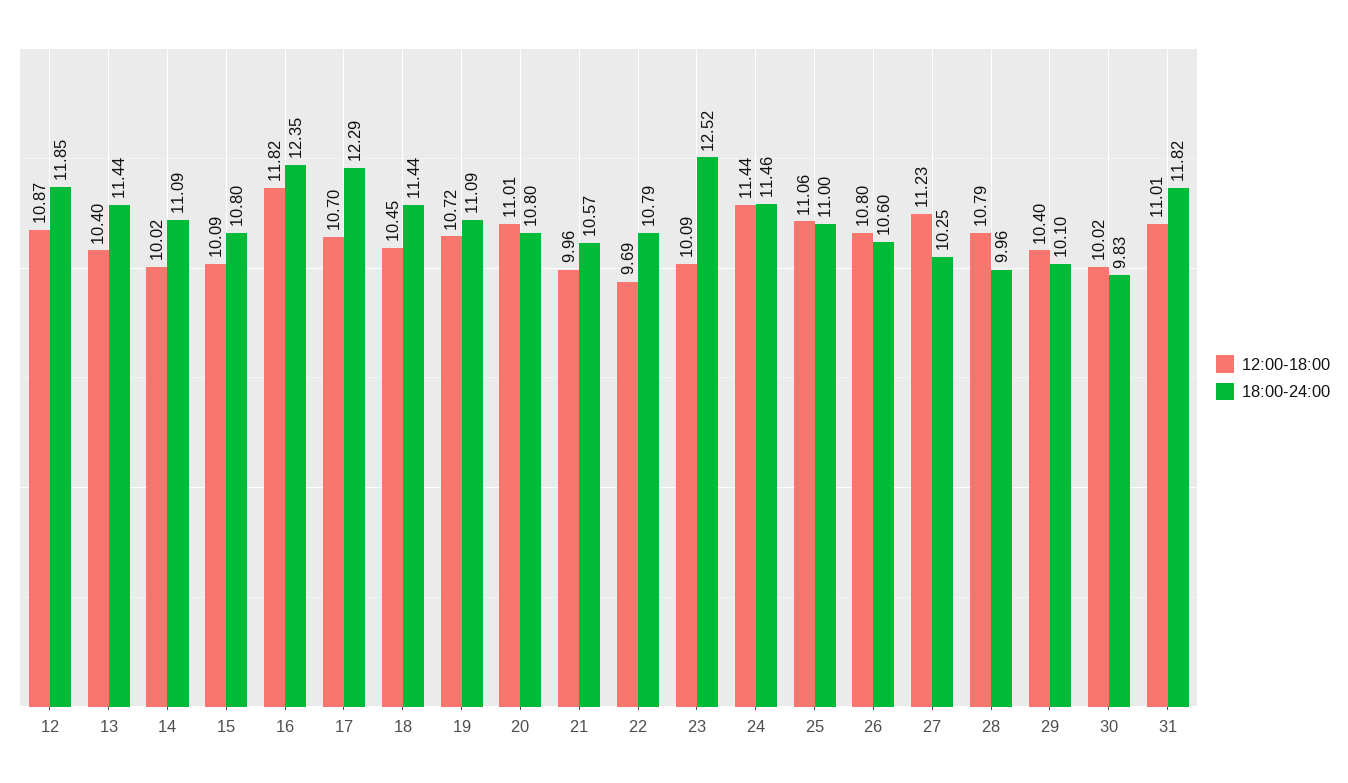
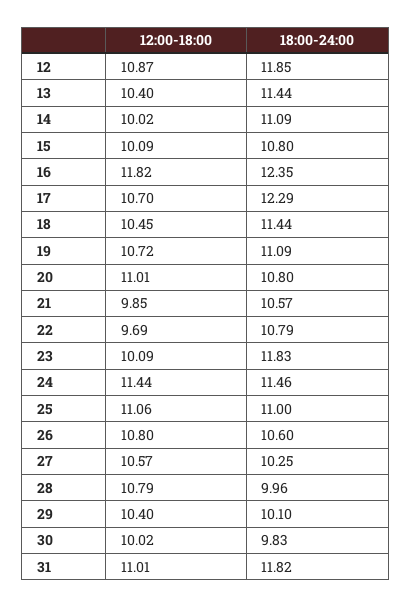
12:00-18:00, 21: 9.96 -> 9.85
18:00-24:00, 23: 12.52 -> 11.83
12:00-18:00, 27: 11.23 -> 10.57

